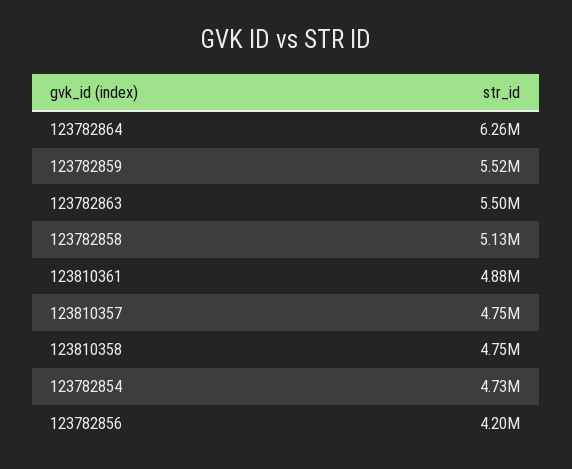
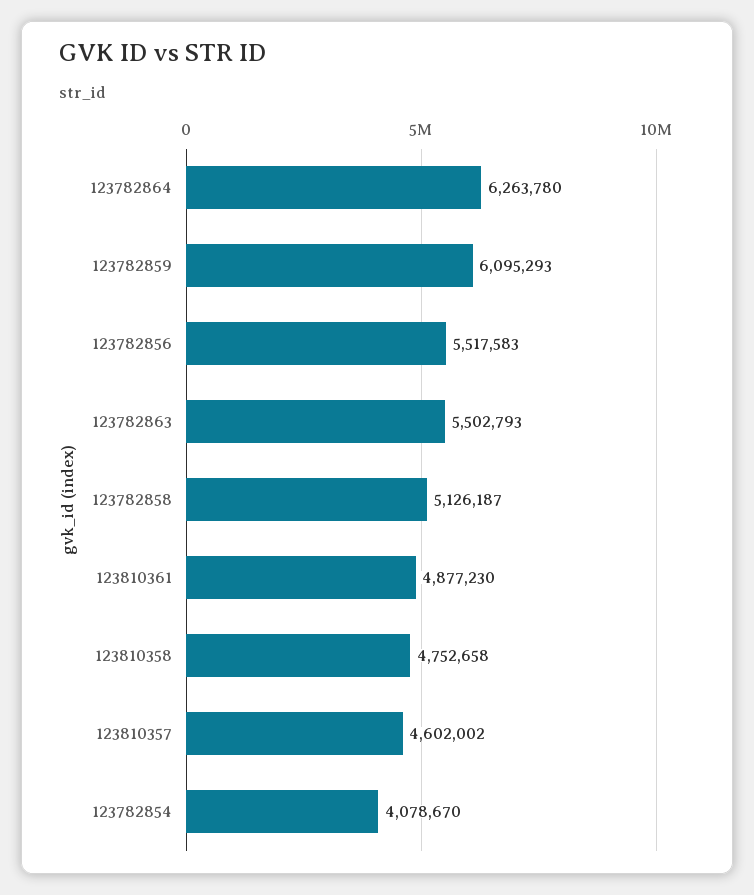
123782859: 5520000 -> 6095293
123810357: 4750000 -> 4602002
123782854: 4730000 -> 4078670
123782856: 4200000 -> 5517583

